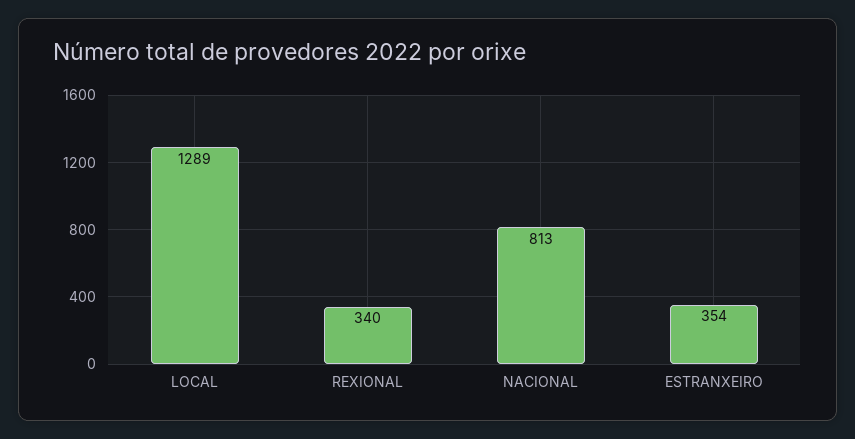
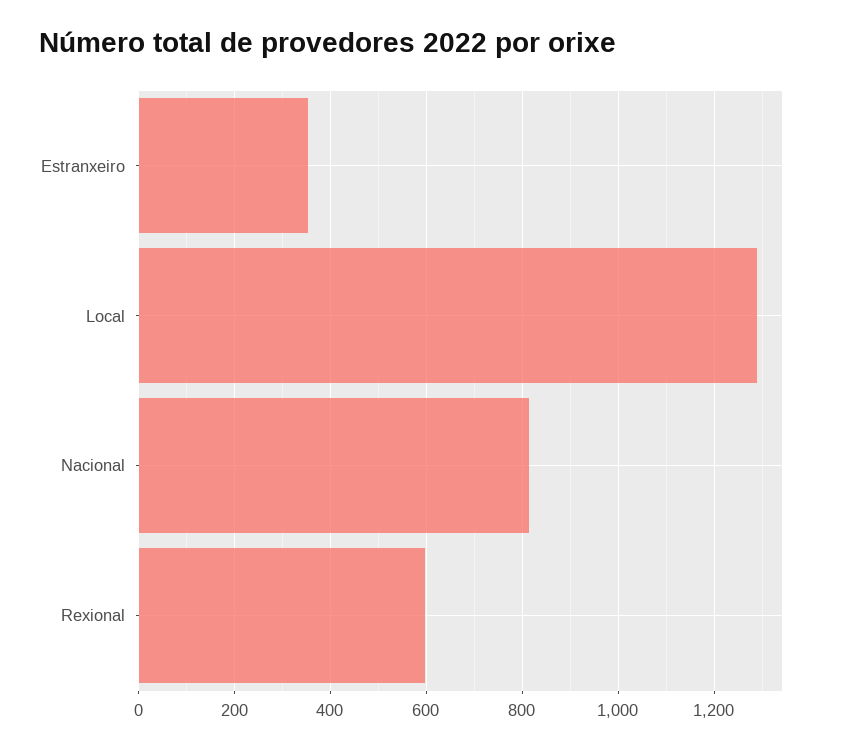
REXIONAL: 340 -> 600

